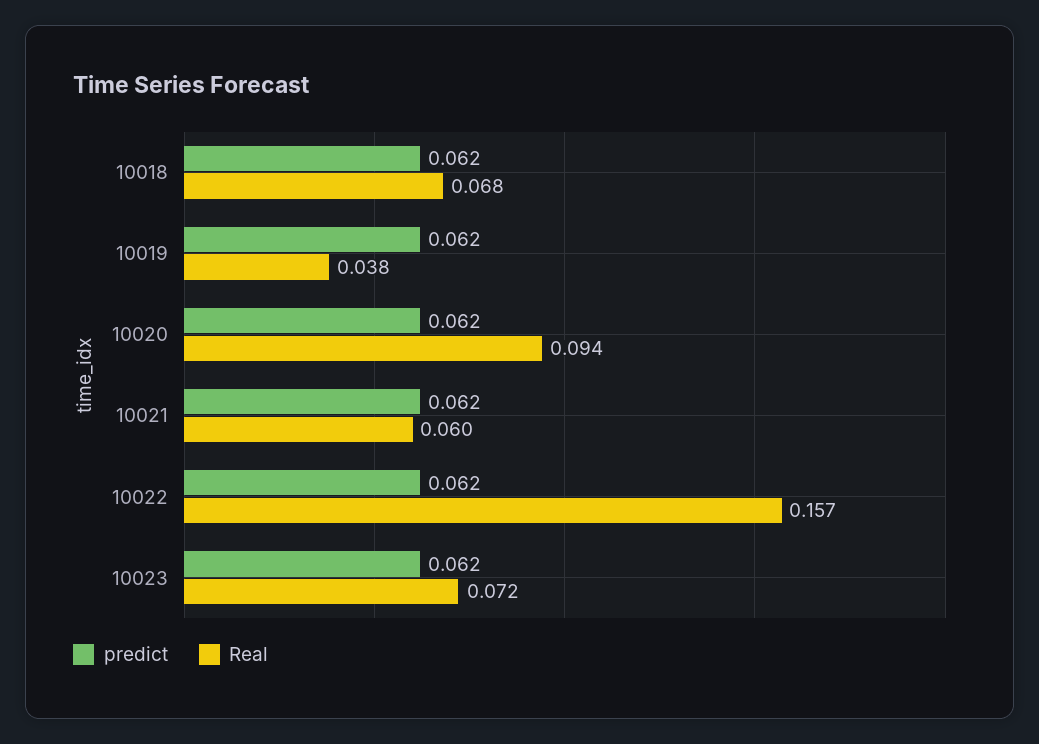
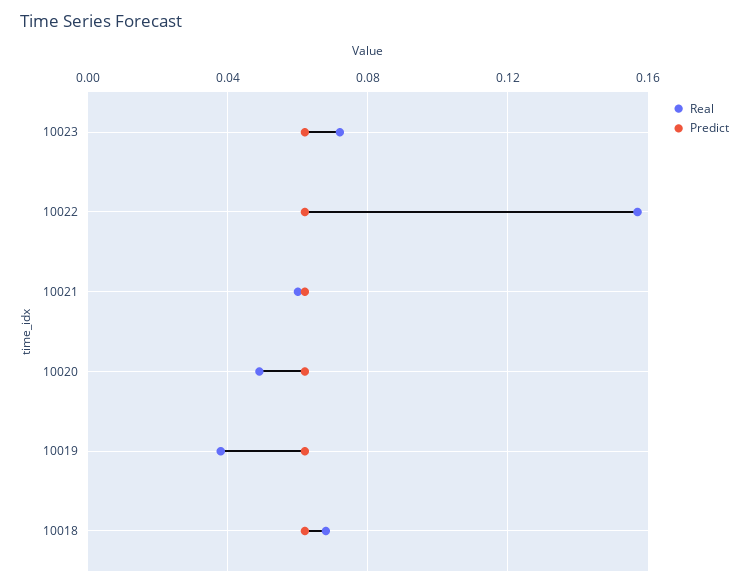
Real, 10020: 0.094 -> 0.05

